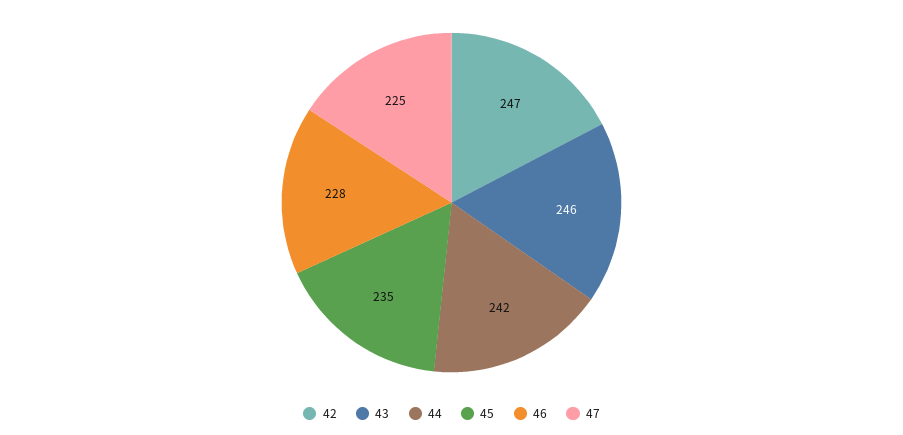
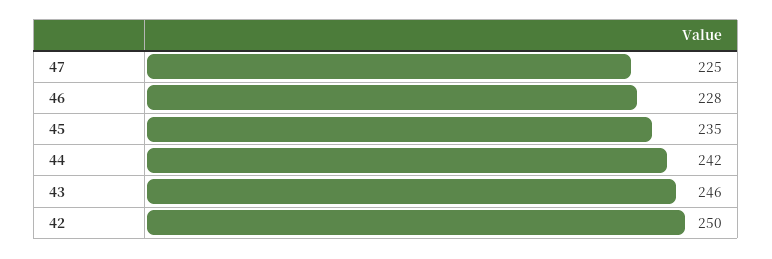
42: 247 -> 250

